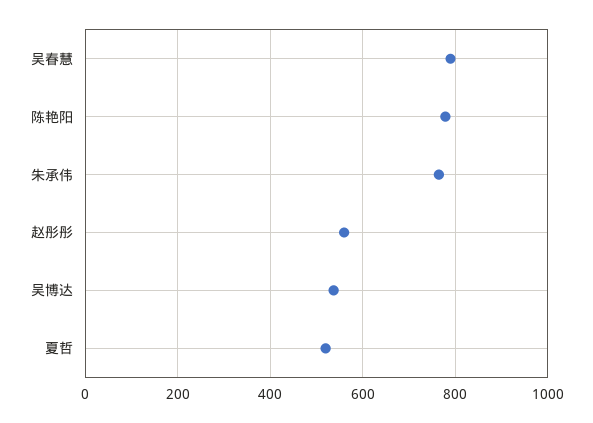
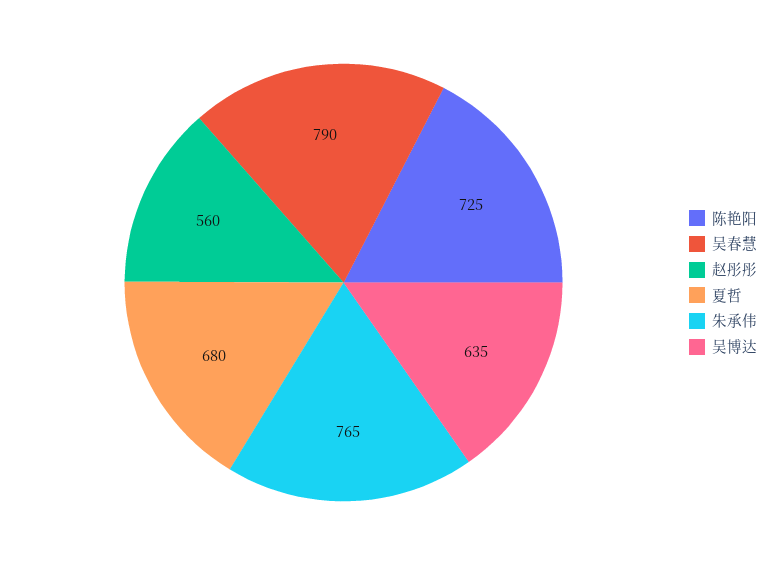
陈艳阳: 780 -> 725
吴博达: 540 -> 635
夏哲: 520 -> 680

